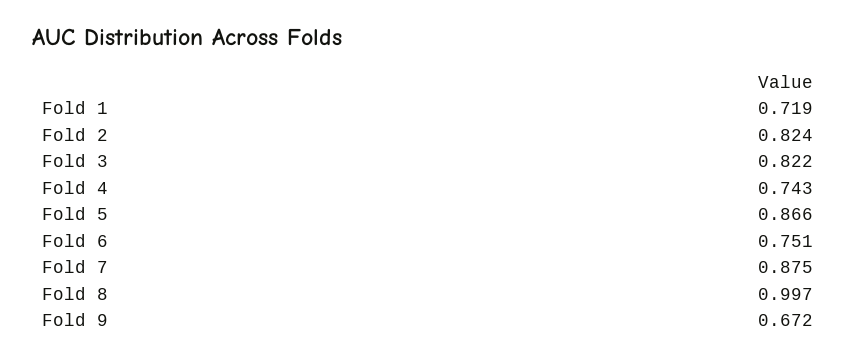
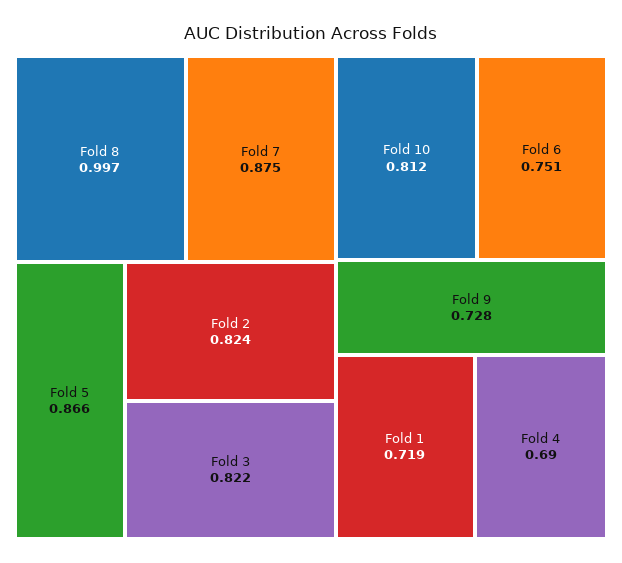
Fold 4: 0.743 -> 0.69
Fold 9: 0.672 -> 0.728
Fold 10: none -> 0.812

